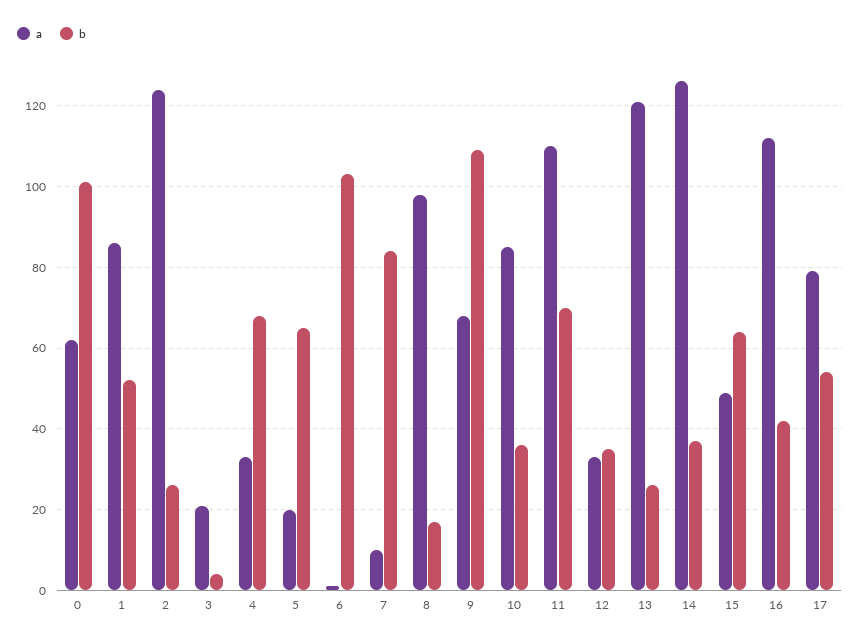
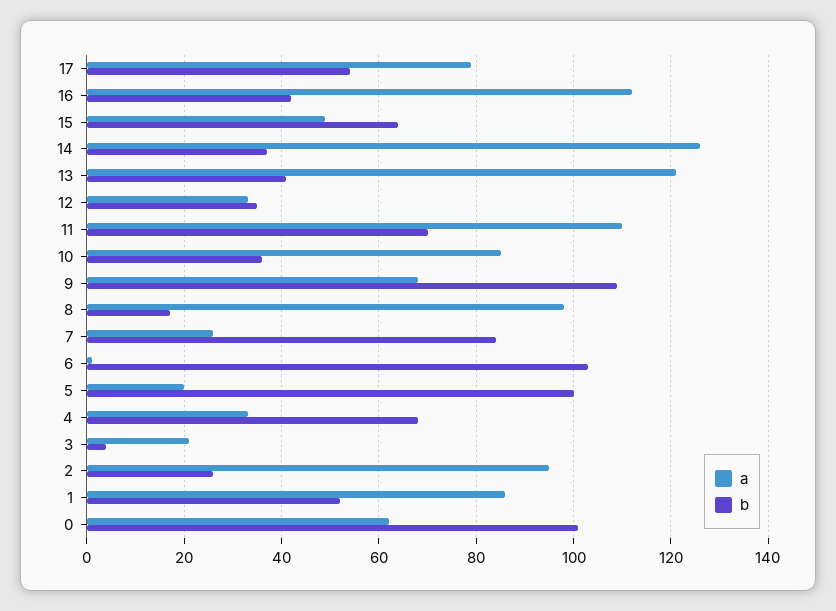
a, 2: 125 -> 95
b, 5: 65 -> 100
a, 7: 10 -> 25
b, 13: 25 -> 40

